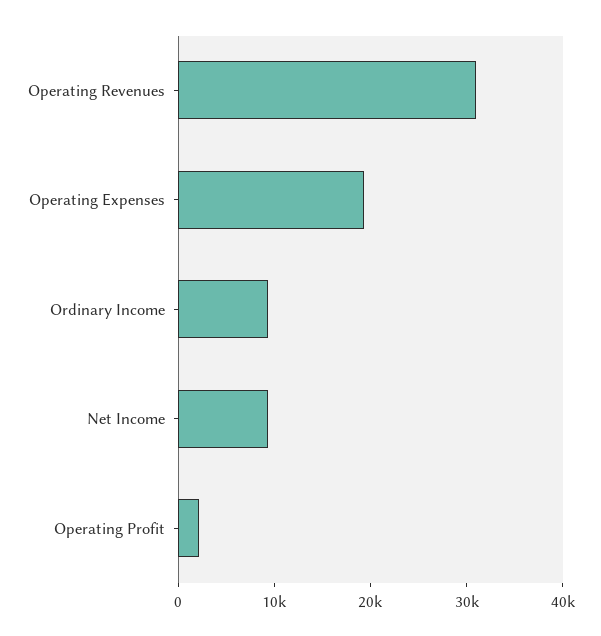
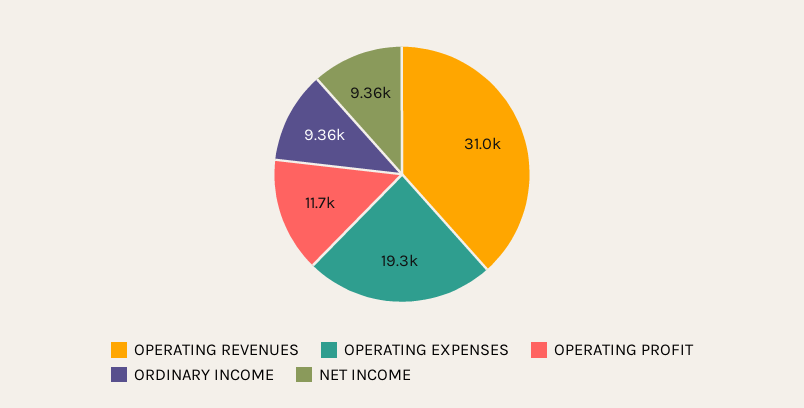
Operating Profit: 2000 -> 11700

